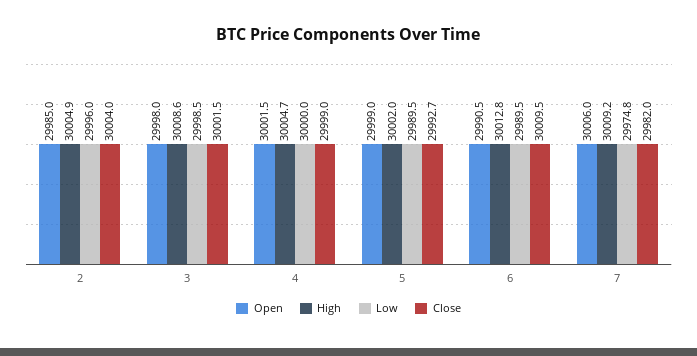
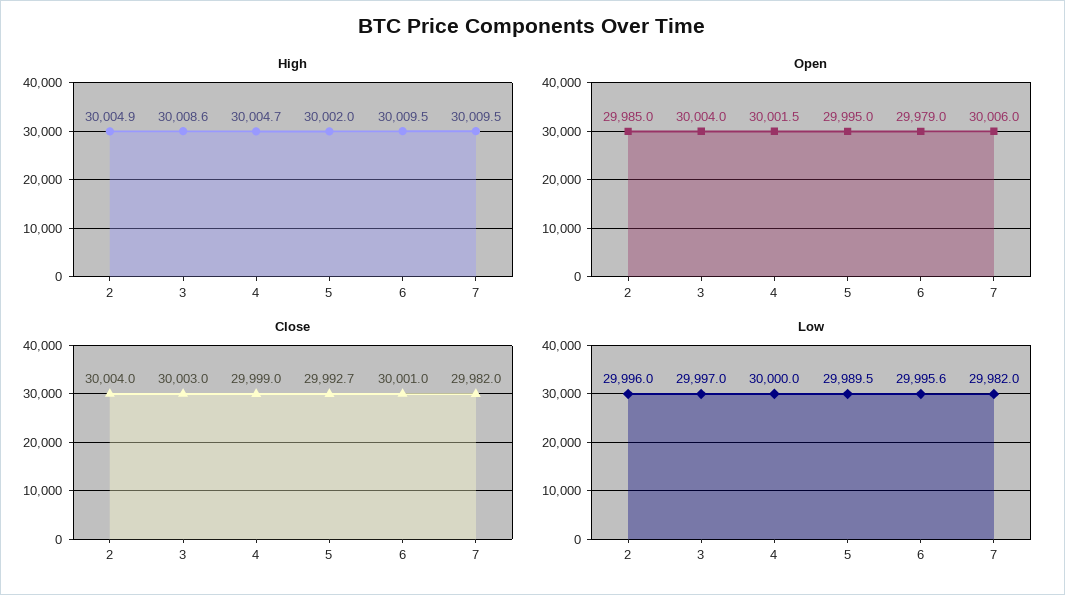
Open, 3: 29998 -> 30004
Low, 3: 29998.5 -> 29997
Close, 3: 30001.5 -> 30003
Open, 5: 29999 -> 29995
Open, 6: 29990.5 -> 29979
High, 6: 30012.8 -> 30009.5
Low, 6: 29989.5 -> 29995.6
Close, 6: 30009.5 -> 30001
High, 7: 30009.2 -> 30009.5
Low, 7: 29974.8 -> 29982

